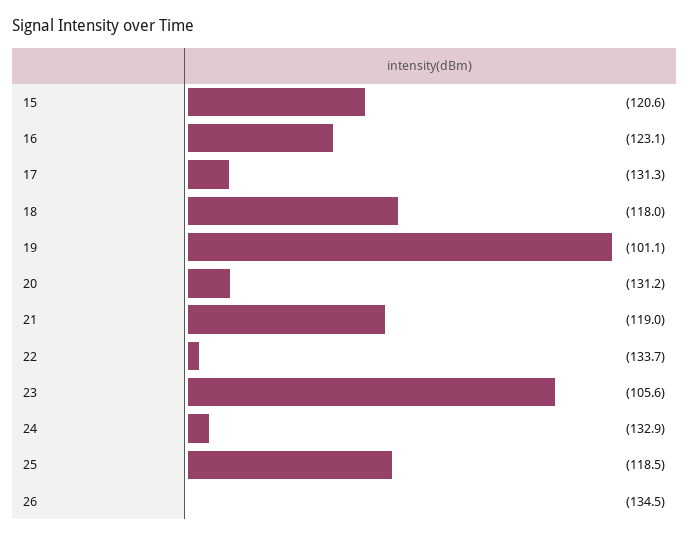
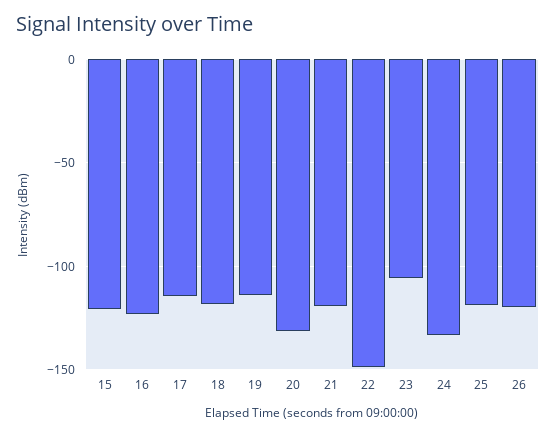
17: -131.3 -> -115
19: -101.1 -> -115
22: -133.7 -> -150
26: -134.5 -> -120

